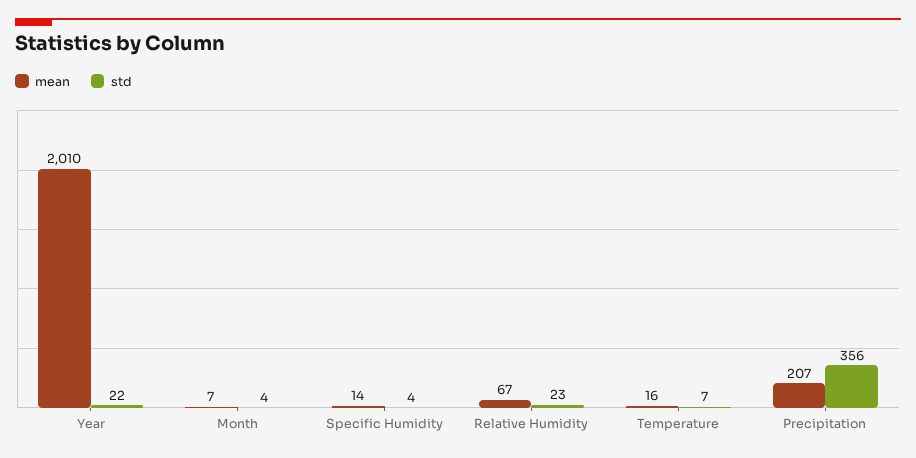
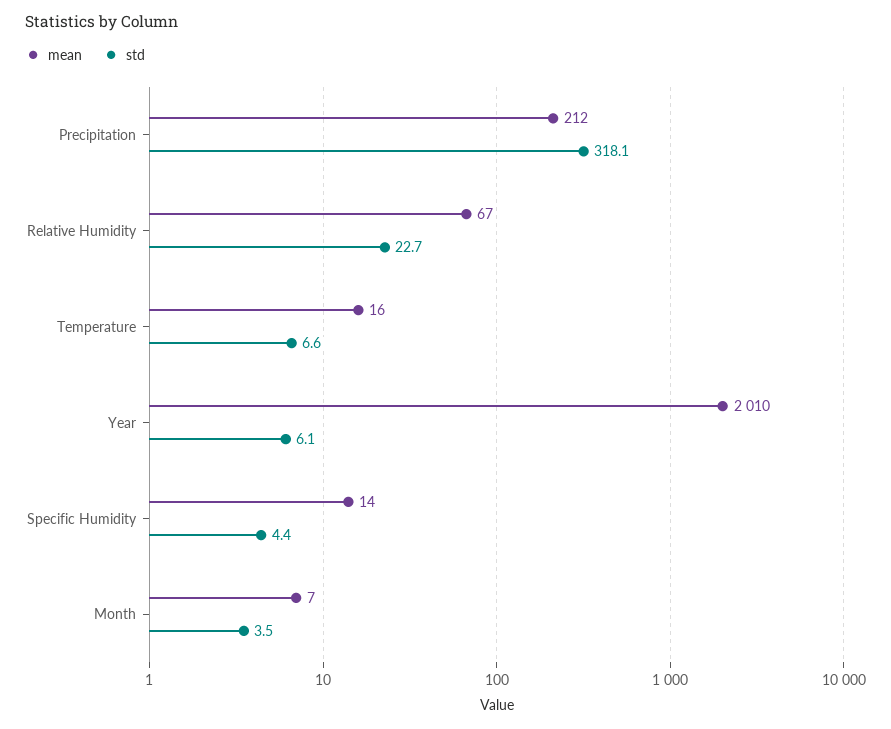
std, Year: 22 -> 6.1
mean, Precipitation: 207 -> 212
std, Precipitation: 356 -> 318.1

